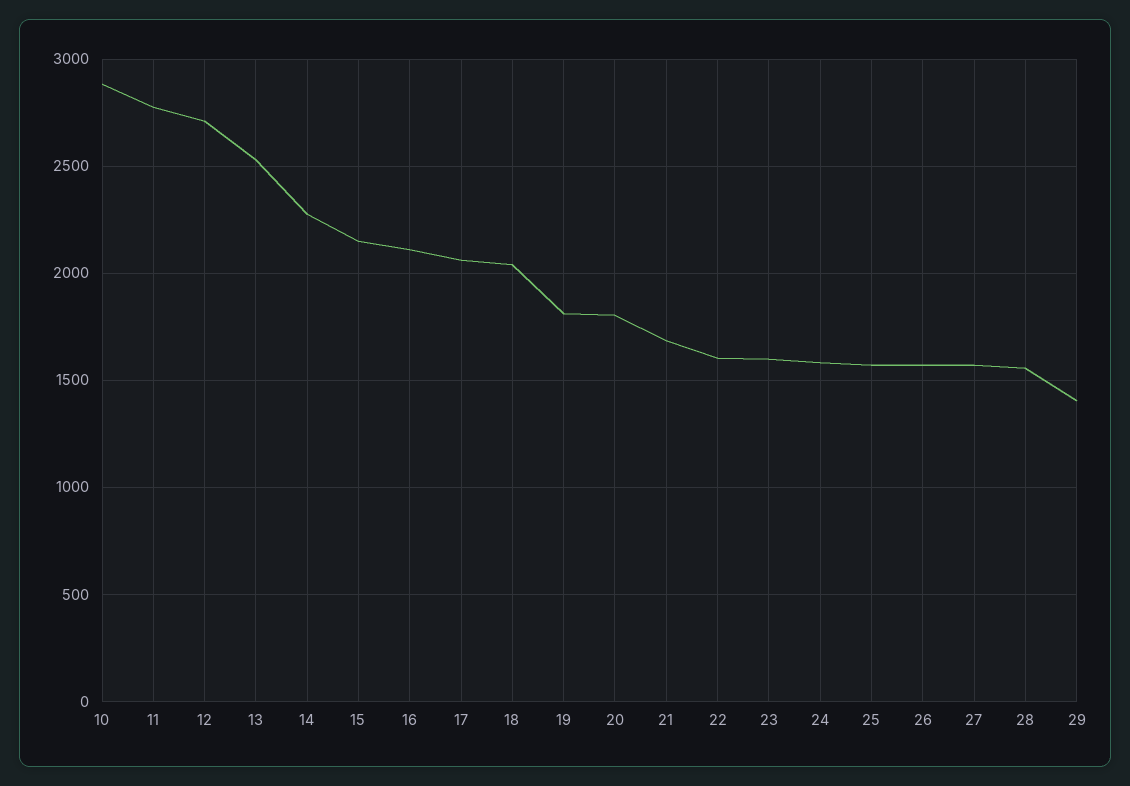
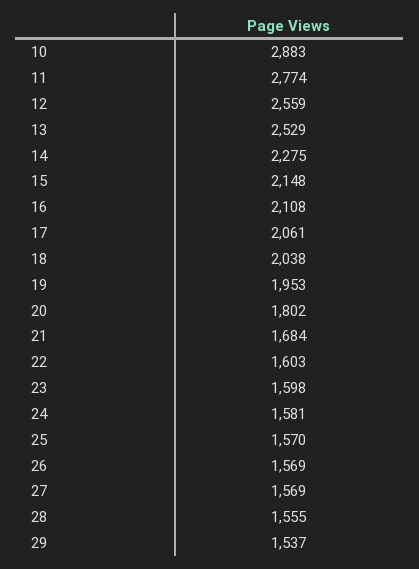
12: 2700 -> 2559
19: 1800 -> 1953
29: 1400 -> 1537

